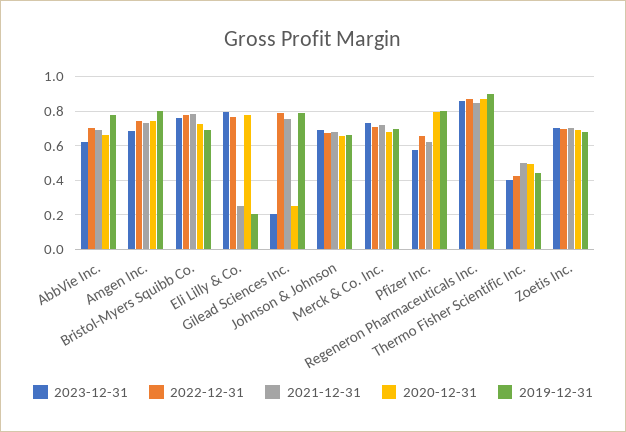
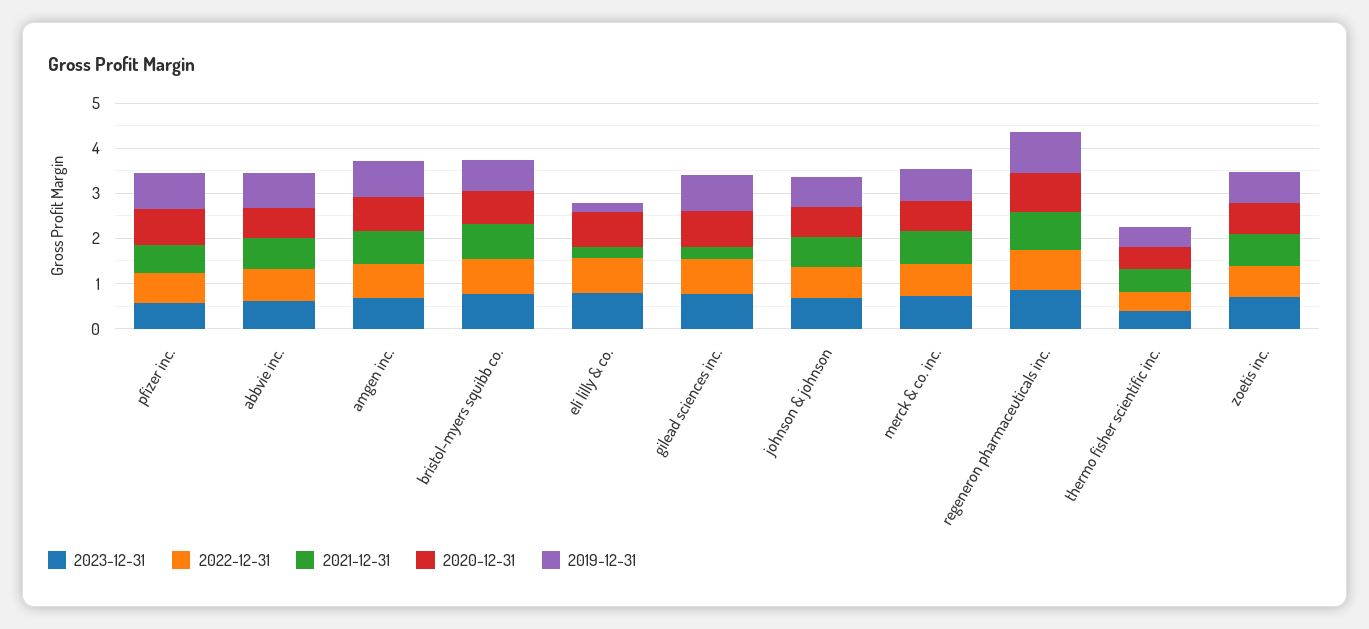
2023-12-31, Gilead Sciences Inc.: 0.2 -> 0.8
2021-12-31, Gilead Sciences Inc.: 0.75 -> 0.2
2020-12-31, Gilead Sciences Inc.: 0.25 -> 0.8

